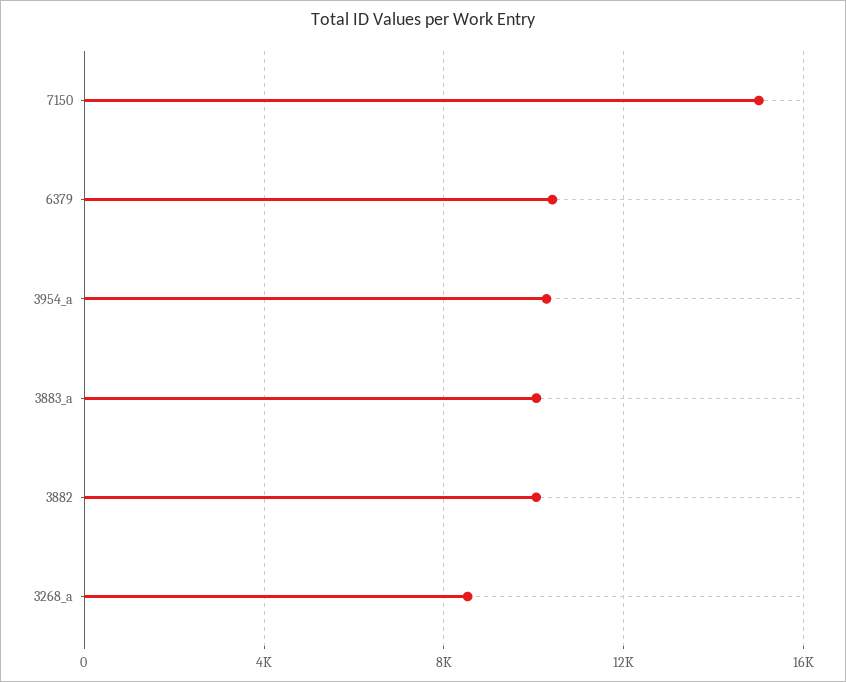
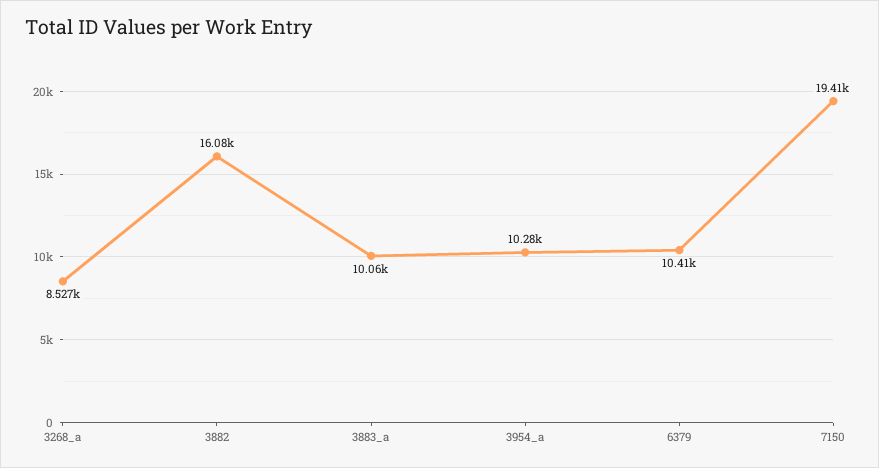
7150: 15000 -> 19410
3882: 10000 -> 16080

